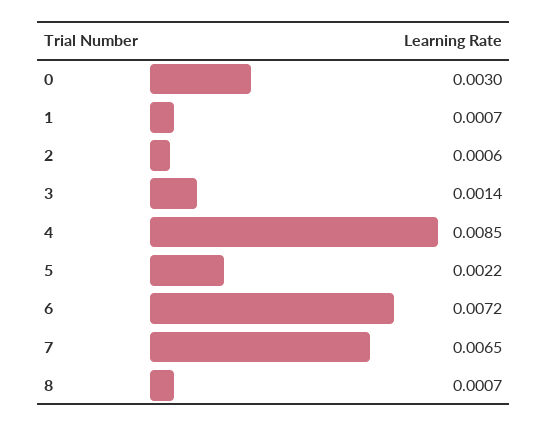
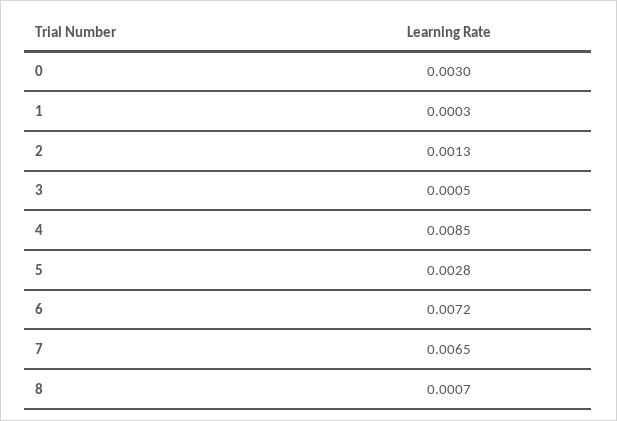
1: 0.0007 -> 0.0003
2: 0.0006 -> 0.0013
3: 0.0014 -> 0.0005
5: 0.0022 -> 0.0028

